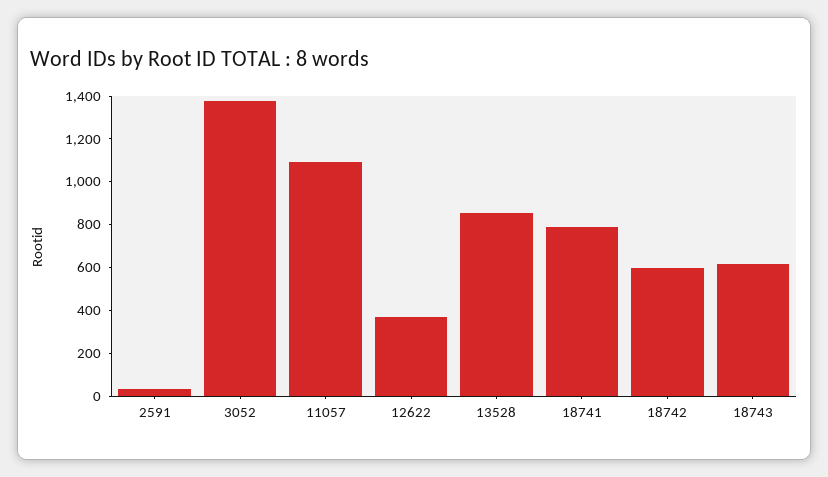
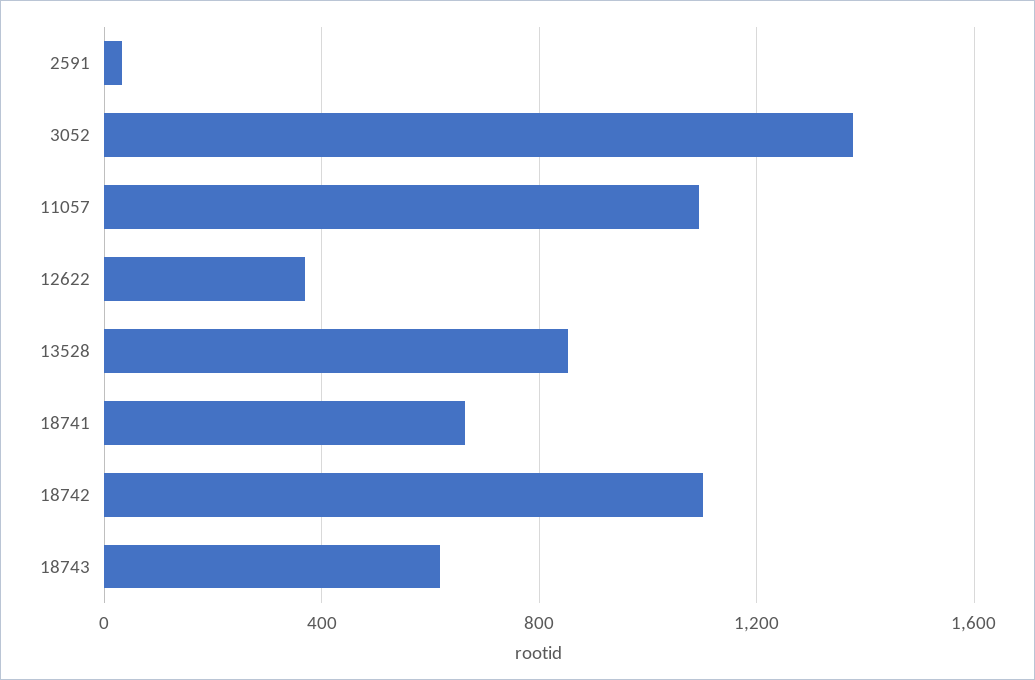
18741: 800 -> 650
18742: 600 -> 1100

